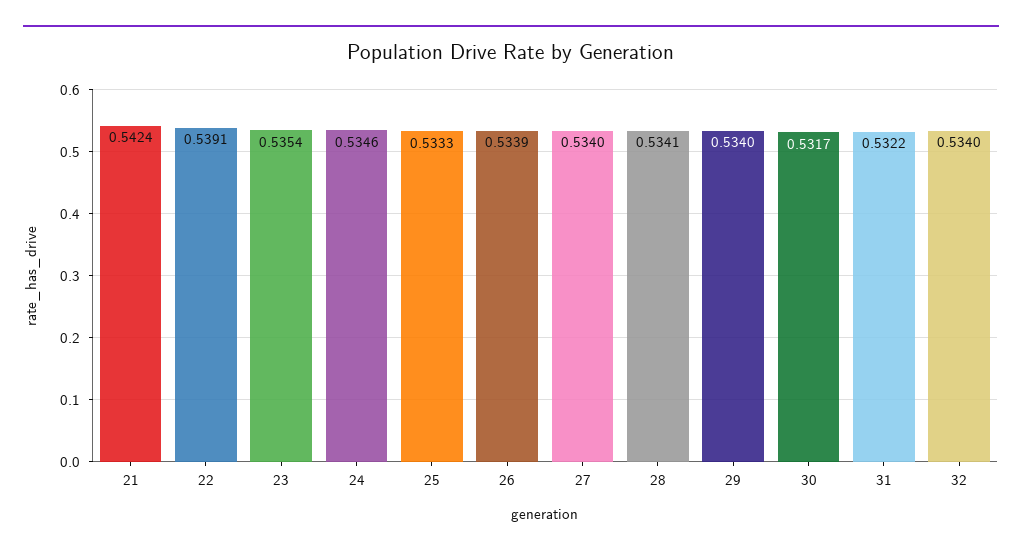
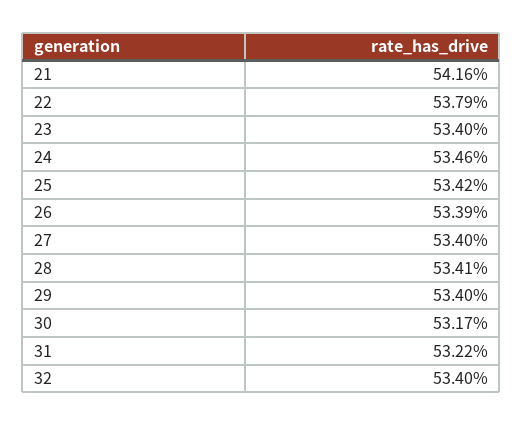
21: 0.5424 -> 0.5416
22: 0.5391 -> 0.5379
23: 0.5354 -> 0.534
25: 0.5333 -> 0.5342

